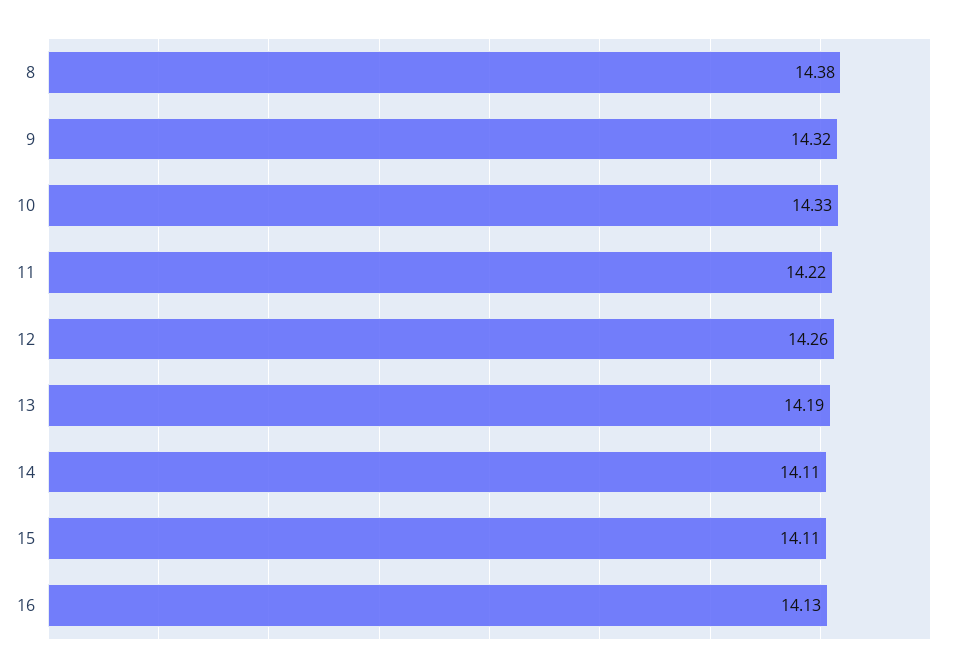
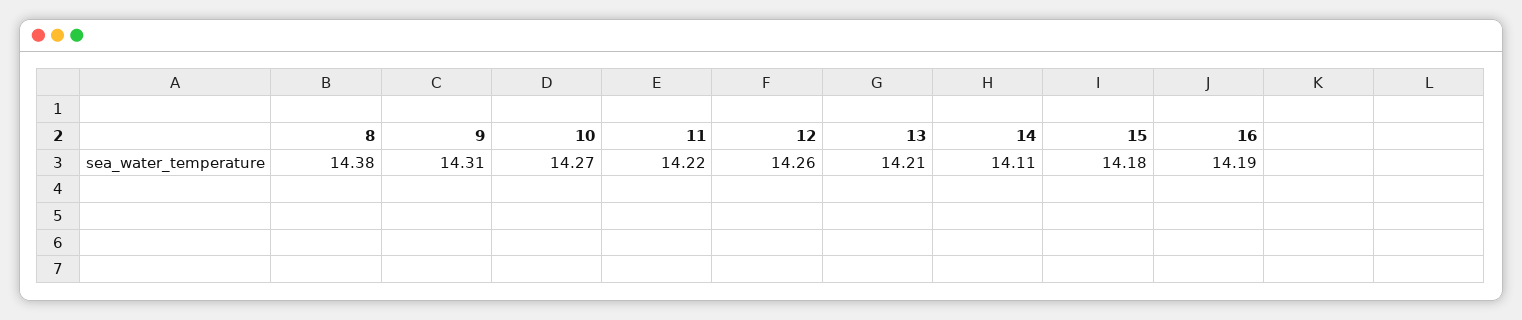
9: 14.32 -> 14.31
10: 14.33 -> 14.27
13: 14.19 -> 14.21
15: 14.11 -> 14.18
16: 14.13 -> 14.19

